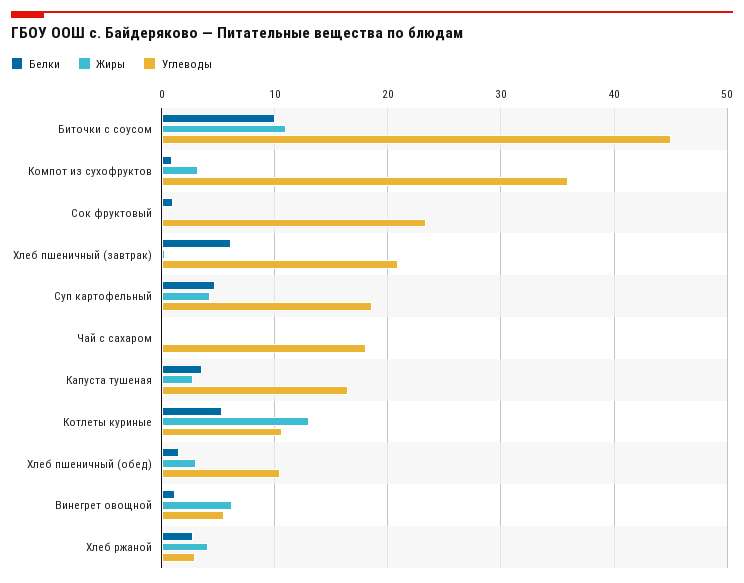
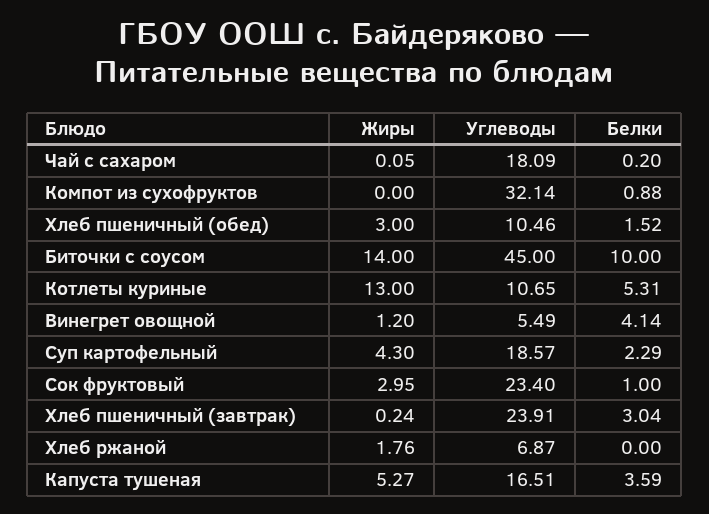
Жиры, Биточки с соусом: 11 -> 14
Жиры, Компот из сухофруктов: 3 -> 0
Углеводы, Компот из сухофруктов: 36 -> 32.14
Жиры, Сок фруктовый: 0 -> 2.95
Белки, Хлеб пшеничный (завтрак): 6 -> 3.04
Углеводы, Хлеб пшеничный (завтрак): 21 -> 23.91
Белки, Суп картофельный: 5 -> 2.29
Жиры, Капуста тушеная: 3 -> 5.27
Белки, Винегрет овощной: 1 -> 4.14
Жиры, Винегрет овощной: 6 -> 1.2
Белки, Хлеб ржаной: 3 -> 0
Жиры, Хлеб ржаной: 4 -> 1.76
Углеводы, Хлеб ржаной: 3 -> 6.87

